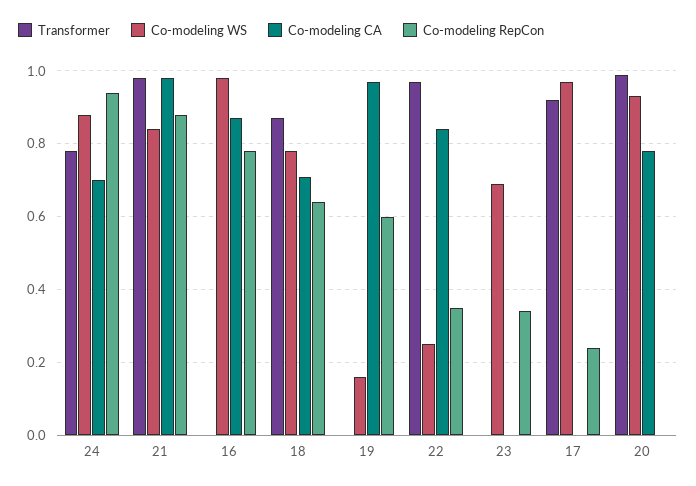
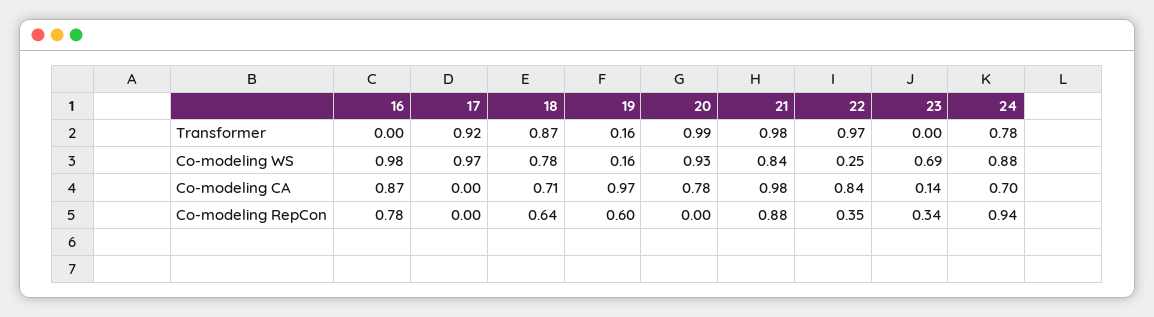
Transformer, 19: 0 -> 0.16
Co-modeling CA, 23: 0 -> 0.14
Co-modeling RepCon, 17: 0.25 -> 0

